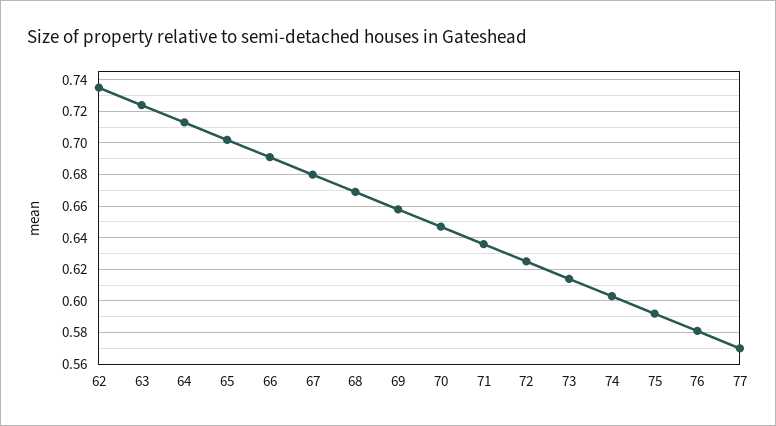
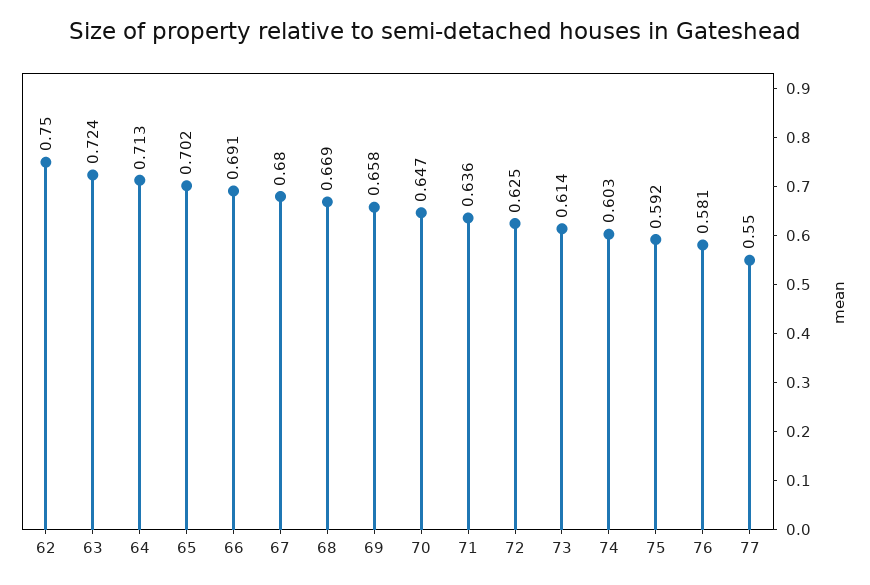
62: 0.735 -> 0.75
77: 0.57 -> 0.55

